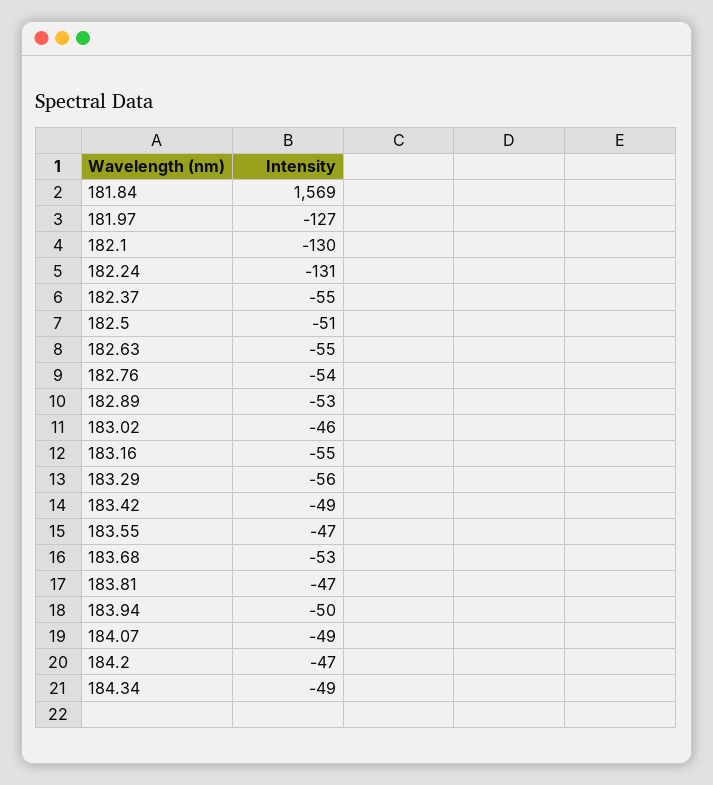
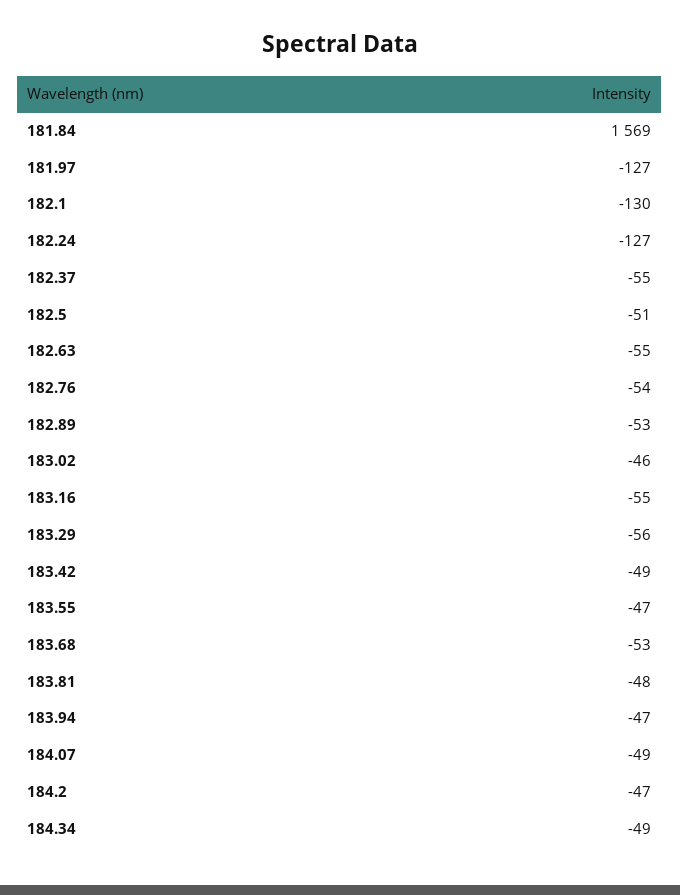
182.24: -131 -> -127
183.81: -47 -> -48
183.94: -50 -> -47

